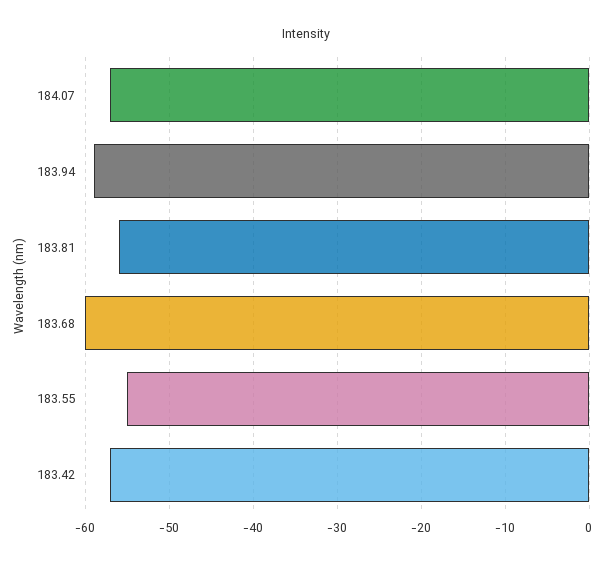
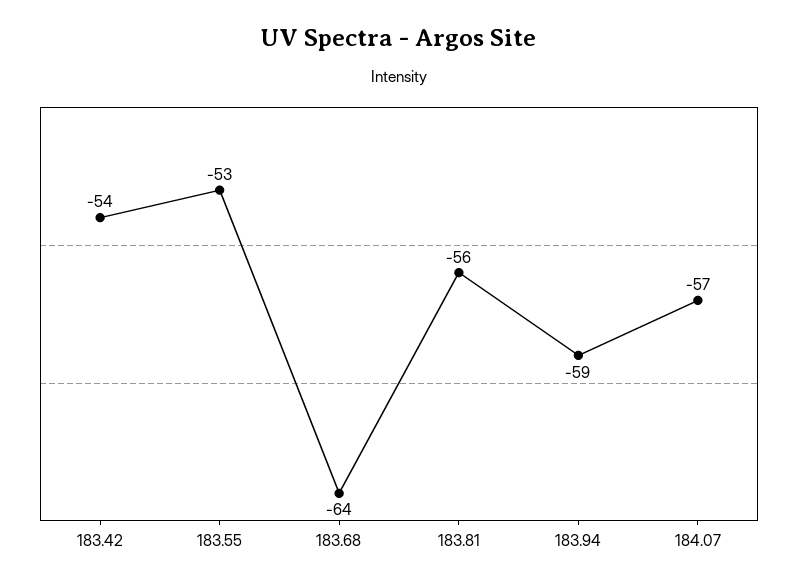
183.68: -60 -> -64
183.55: -55 -> -53
183.42: -57 -> -54

